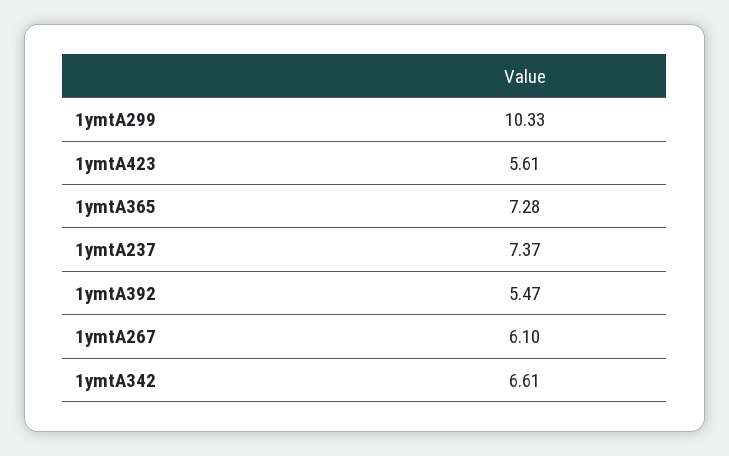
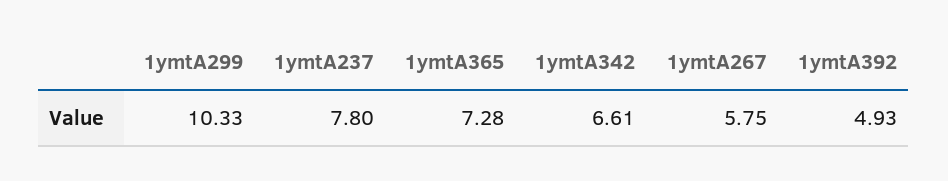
1ymtA423: 5.61 -> none
1ymtA237: 7.37 -> 7.8
1ymtA392: 5.47 -> 4.93
1ymtA267: 6.1 -> 5.75

